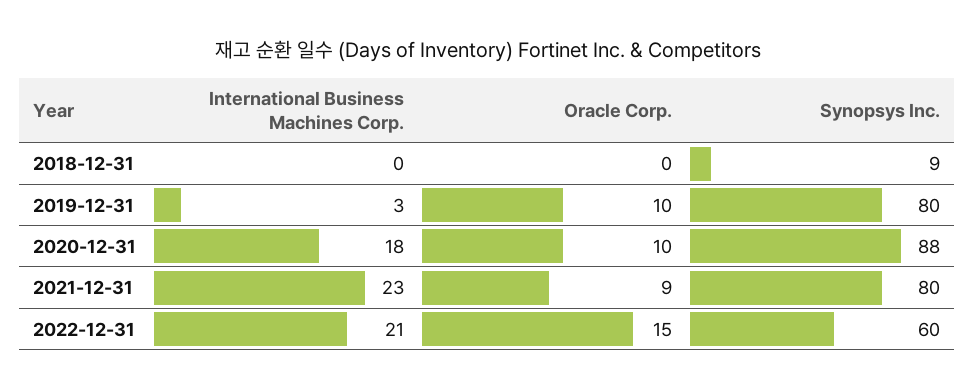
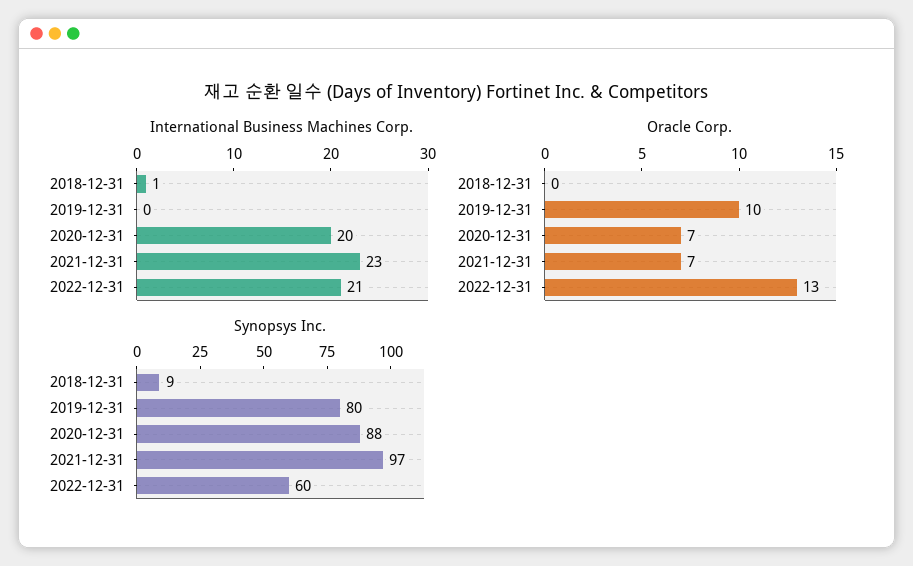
International Business Machines Corp., 2018-12-31: 0 -> 1
International Business Machines Corp., 2019-12-31: 3 -> 0
International Business Machines Corp., 2020-12-31: 18 -> 20
Oracle Corp., 2020-12-31: 10 -> 7
Oracle Corp., 2021-12-31: 9 -> 7
Synopsys Inc., 2021-12-31: 80 -> 97
Oracle Corp., 2022-12-31: 15 -> 13

